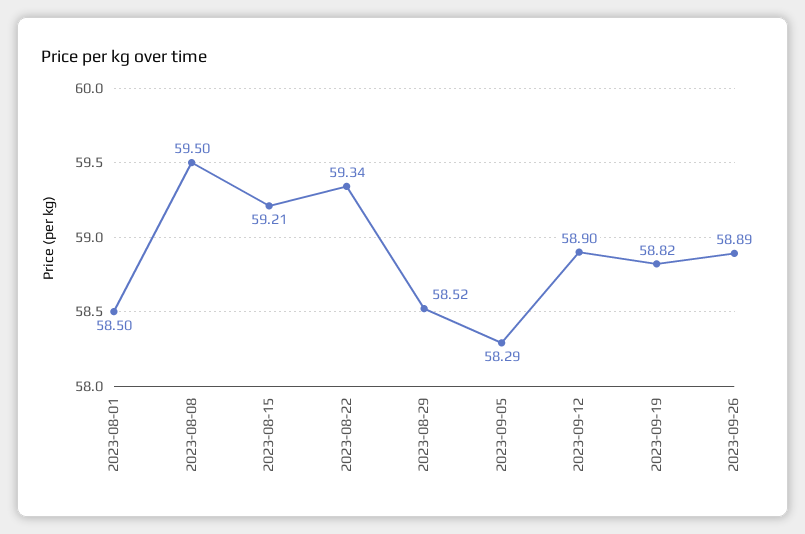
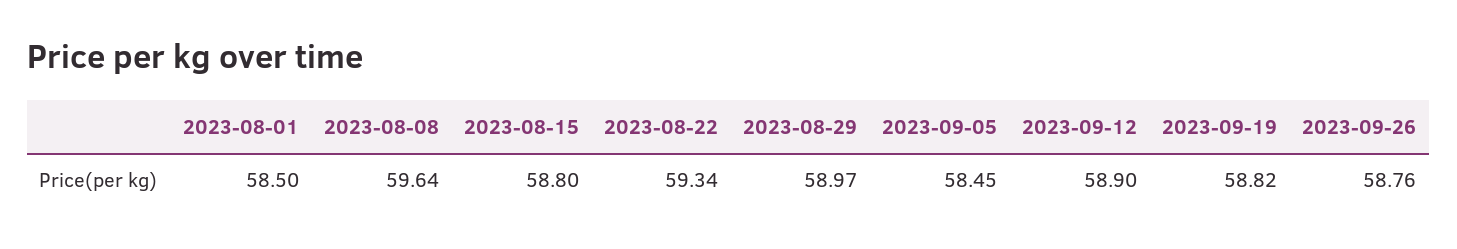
2023-08-08: 59.5 -> 59.64
2023-08-15: 59.21 -> 58.8
2023-08-29: 58.52 -> 58.97
2023-09-05: 58.29 -> 58.45
2023-09-26: 58.89 -> 58.76

